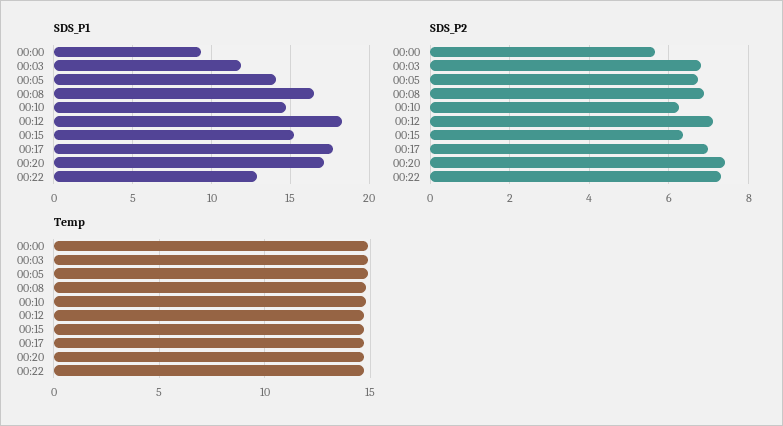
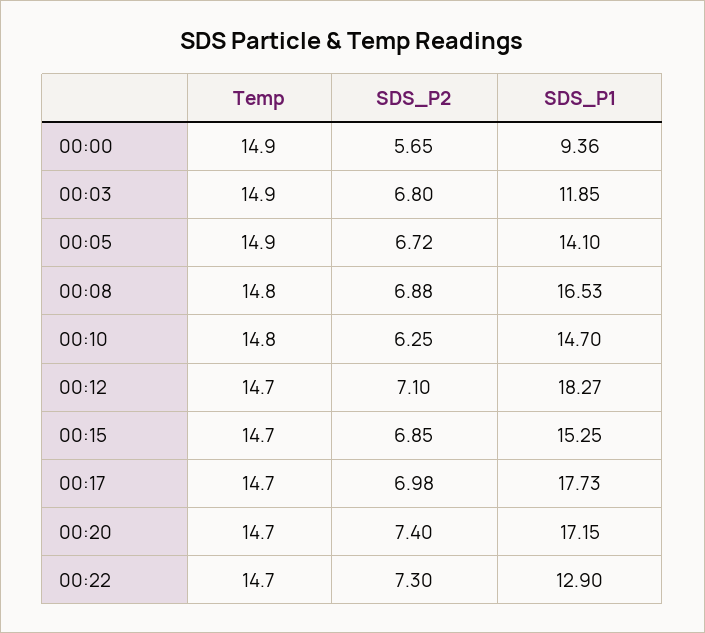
SDS_P2, 00:15: 6.4 -> 6.85

